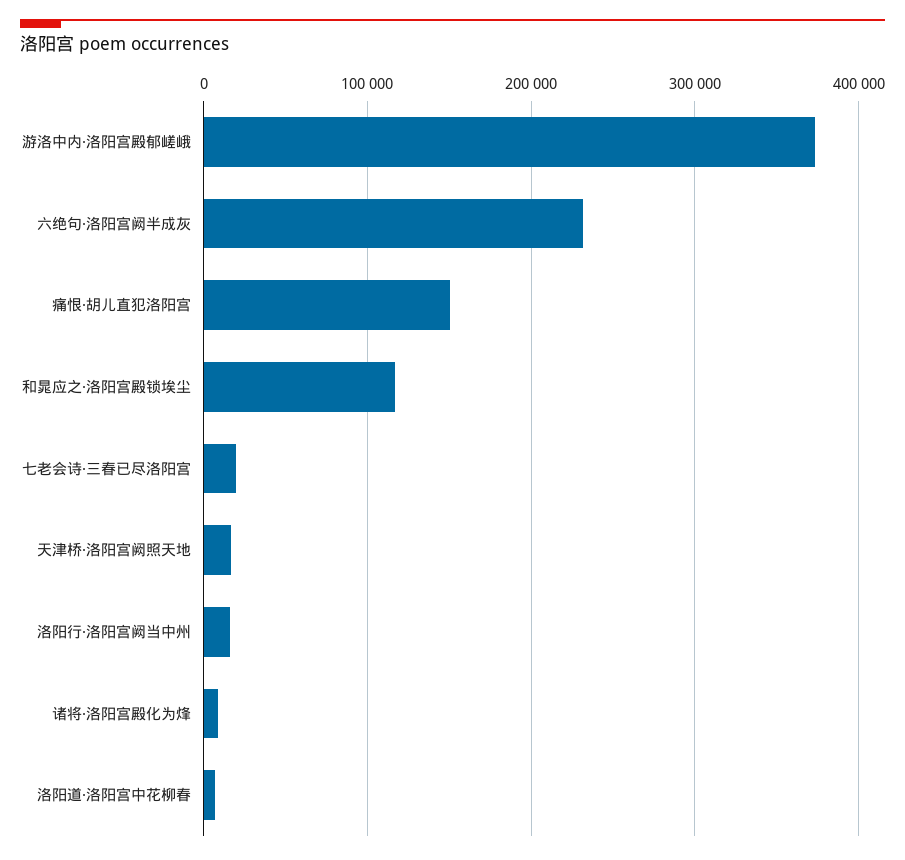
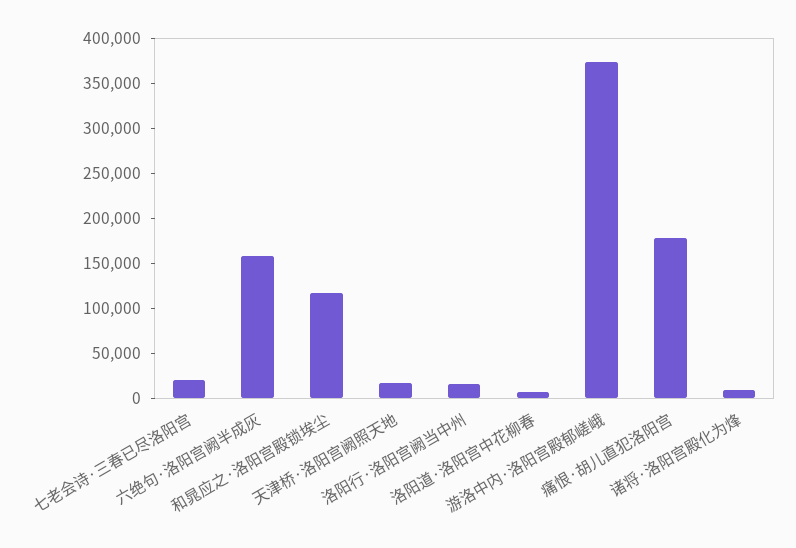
六绝句·洛阳宫阙半成灰: 230000 -> 160000
痛恨·胡儿直犯洛阳宫: 150000 -> 180000

